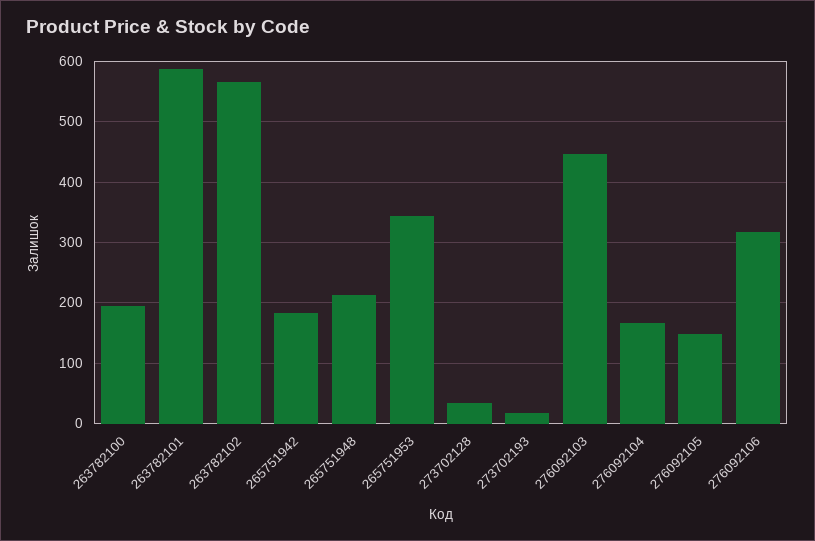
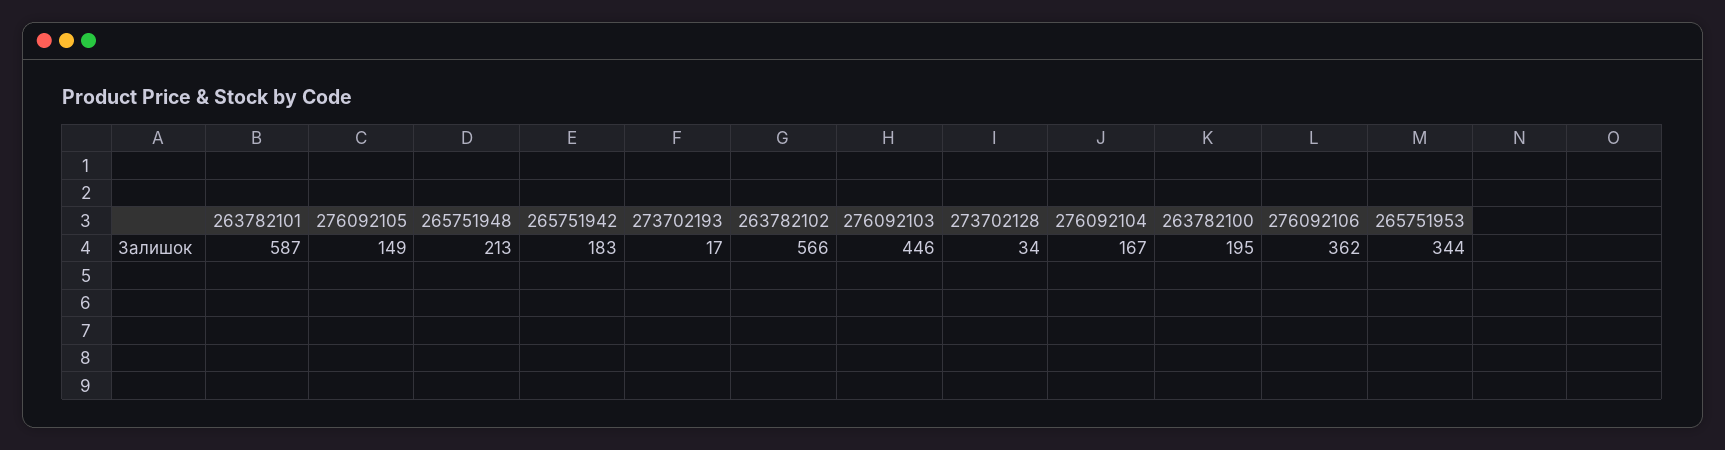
276092106: 320 -> 362

